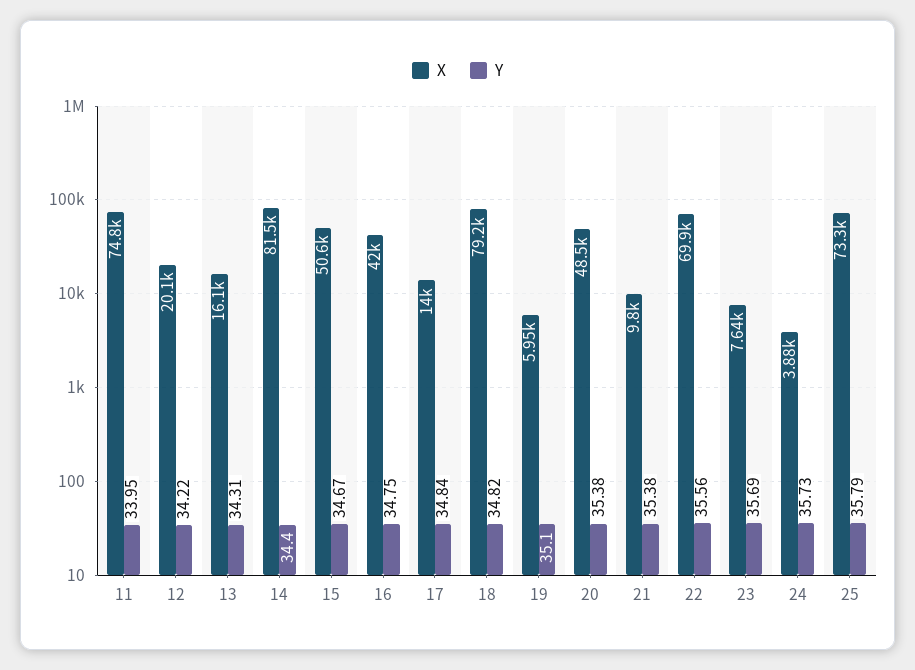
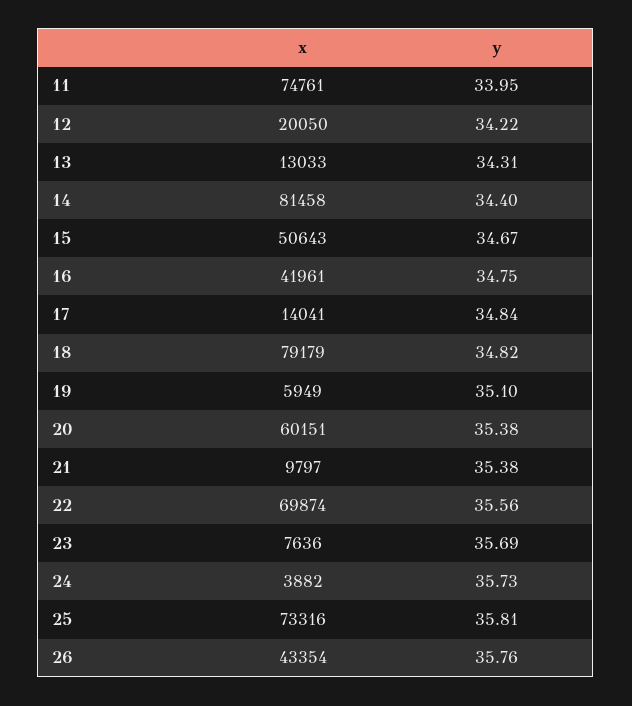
X, 13: 16100 -> 13033
X, 20: 48500 -> 60151
Y, 25: 35.79 -> 35.81
X, 26: none -> 43354
Y, 26: none -> 35.76

